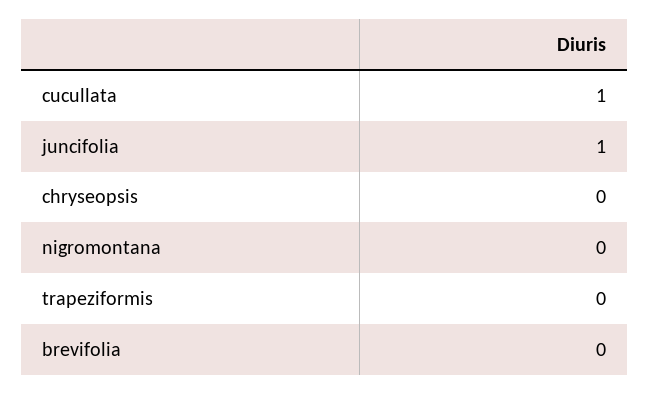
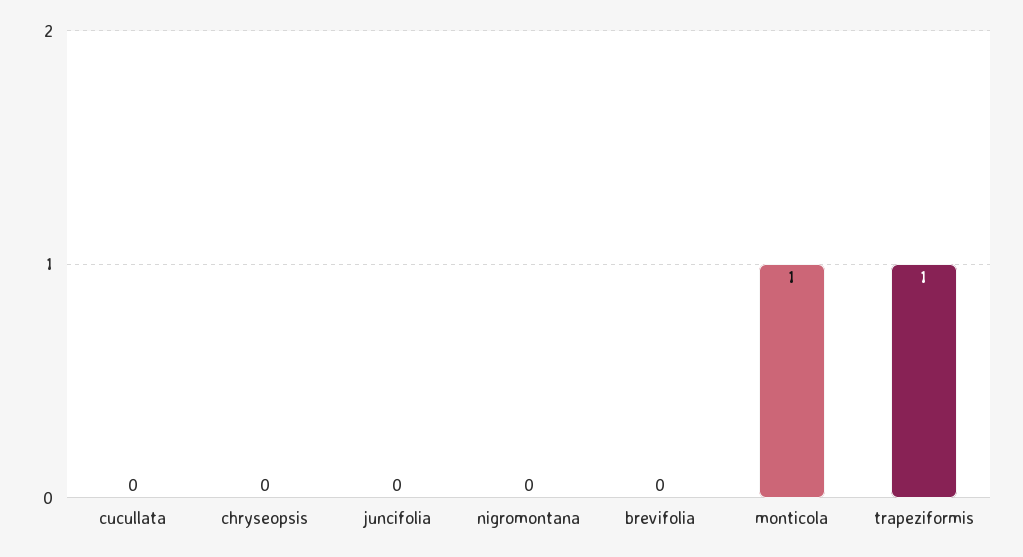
cucullata: 1 -> 0
juncifolia: 1 -> 0
trapeziformis: 0 -> 1
monticola: none -> 1

